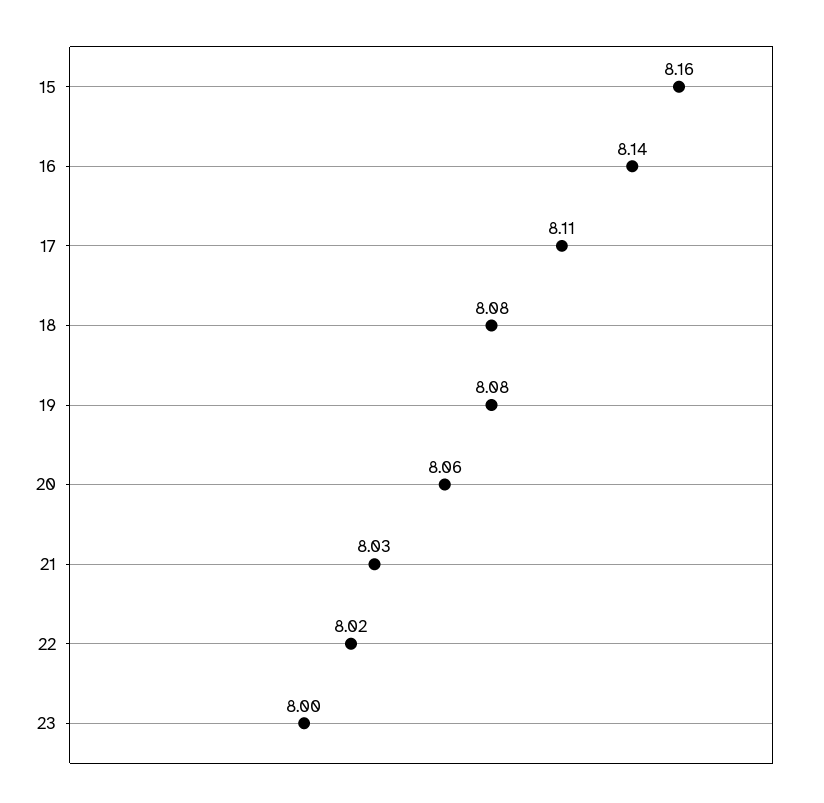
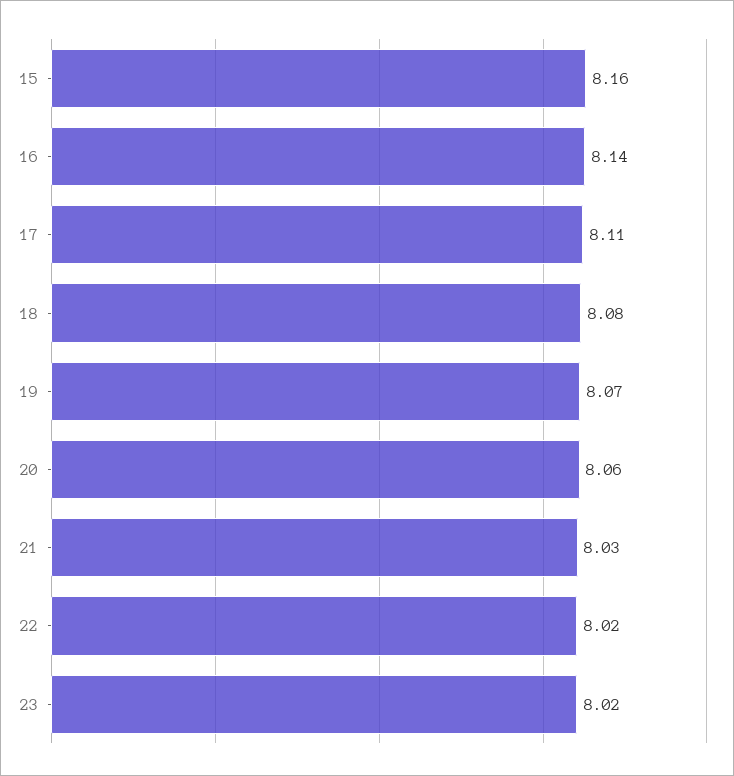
19: 8.08 -> 8.07
23: 8 -> 8.02

